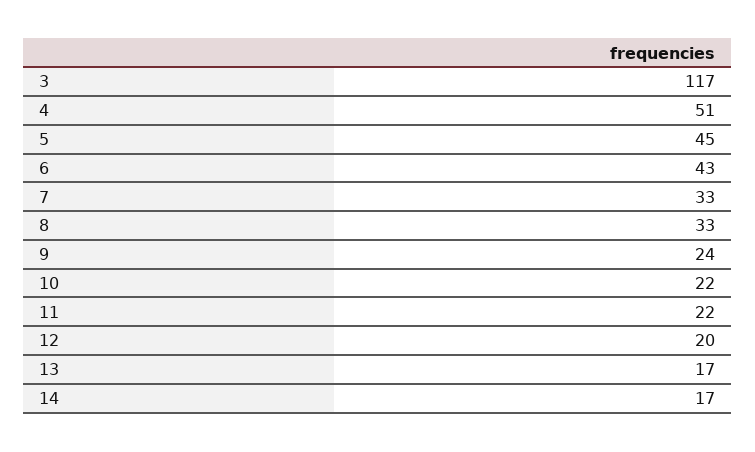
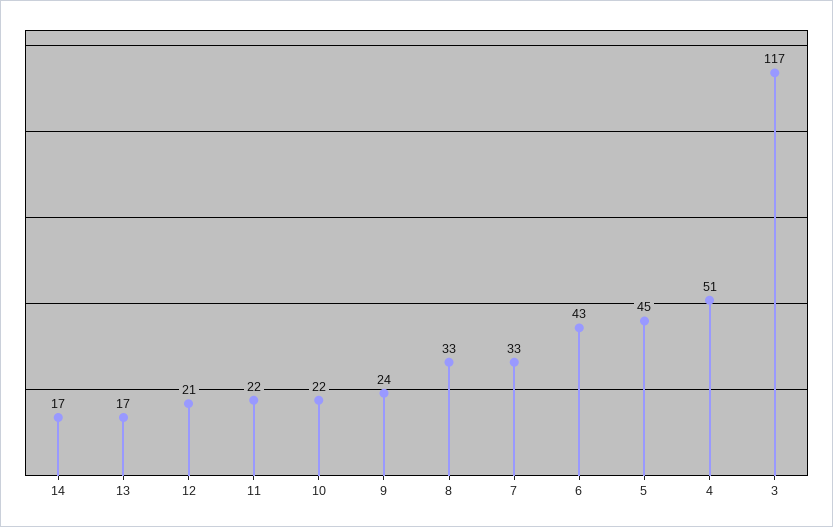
12: 20 -> 21

